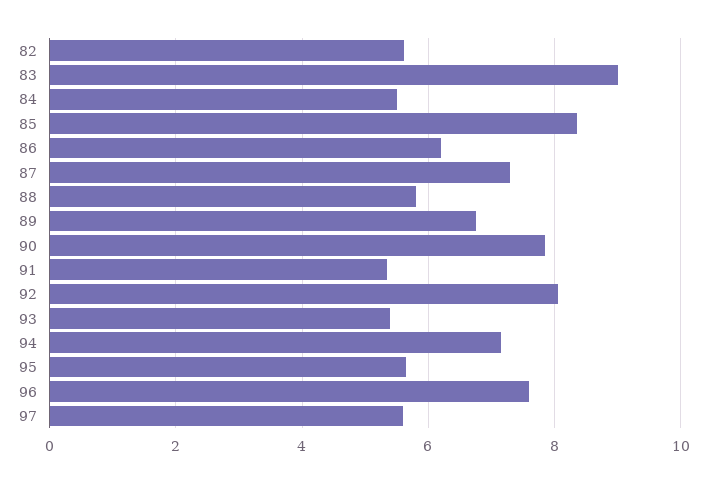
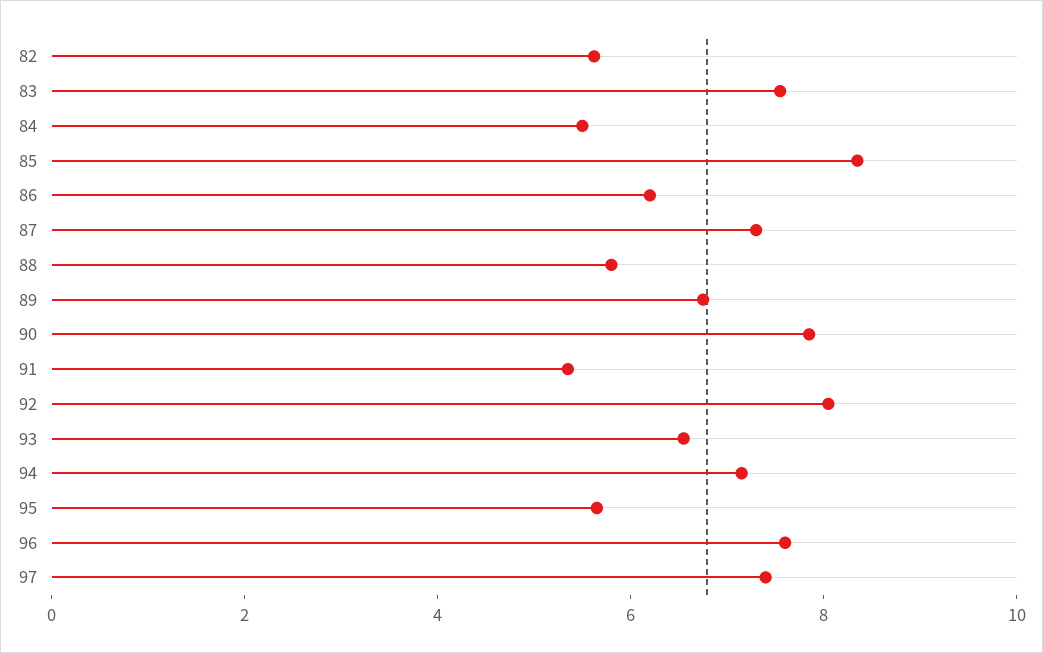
83: 9 -> 7.5
93: 5.4 -> 6.5
97: 5.6 -> 7.5

